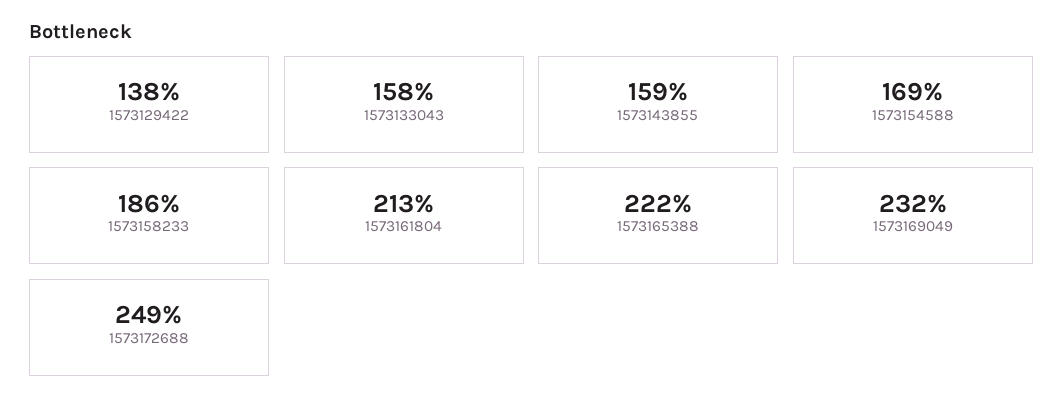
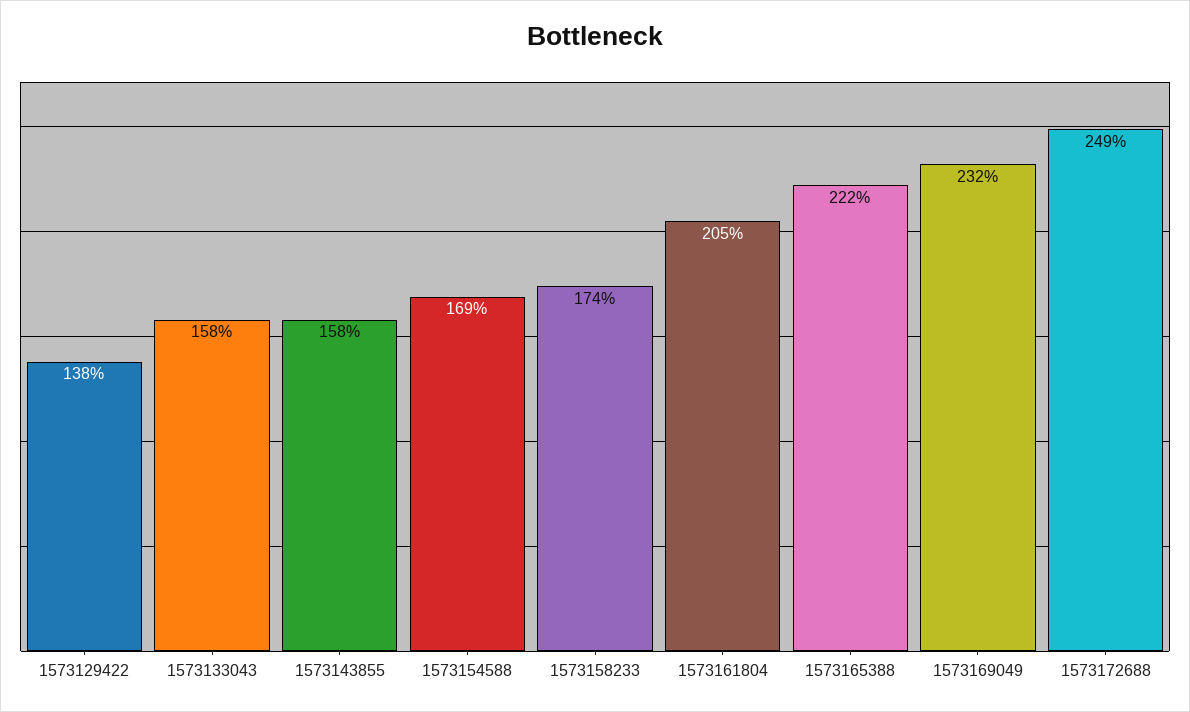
1573143855: 159 -> 158
1573158233: 186 -> 174
1573161804: 213 -> 205

